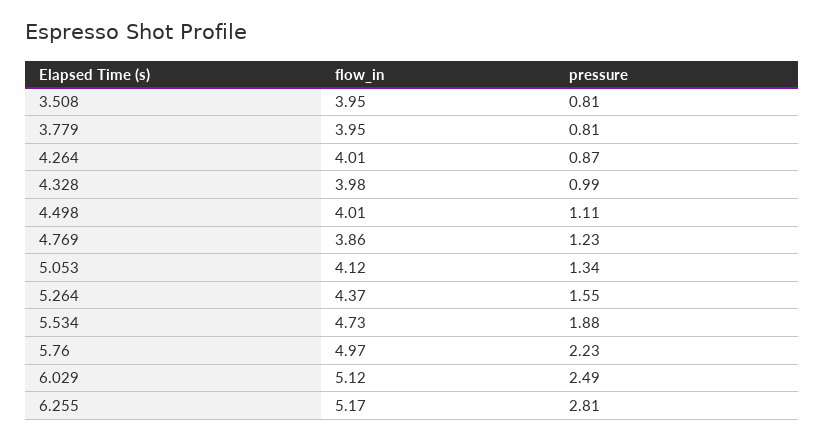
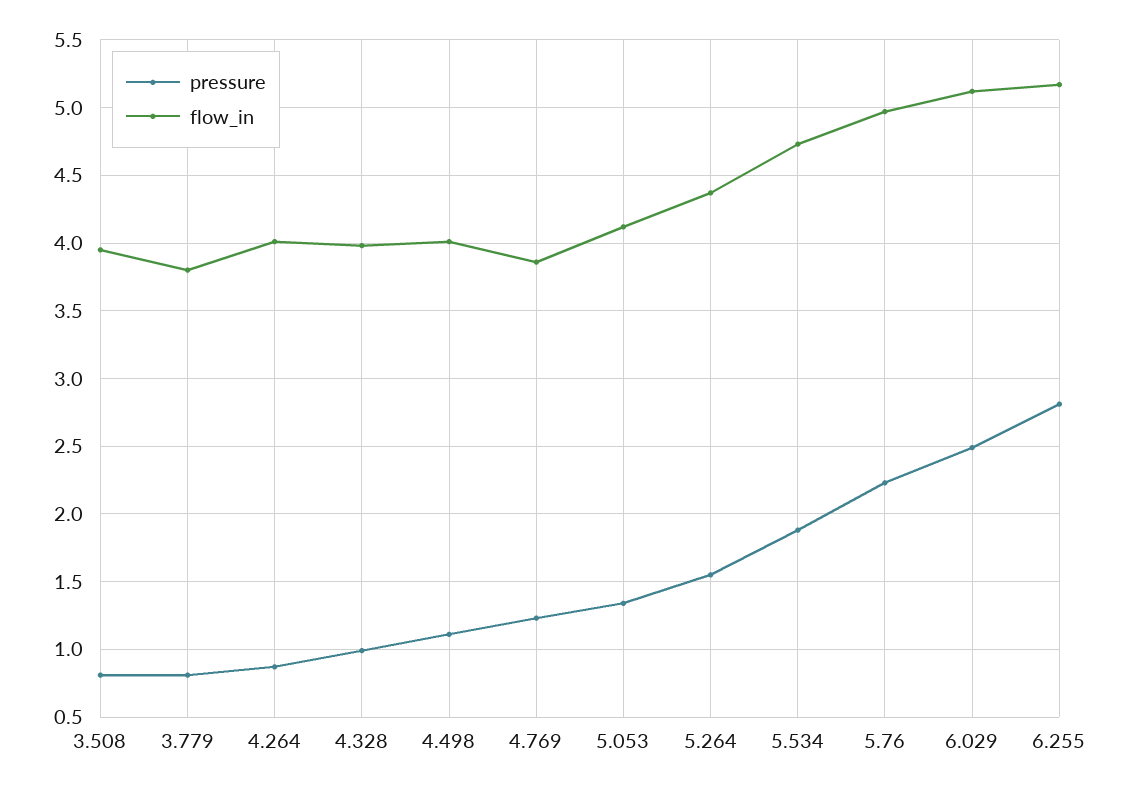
flow_in, 3.779: 3.95 -> 3.8

